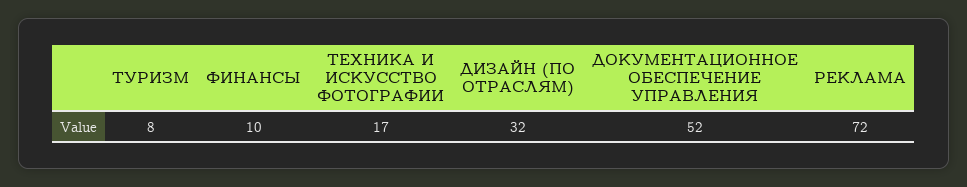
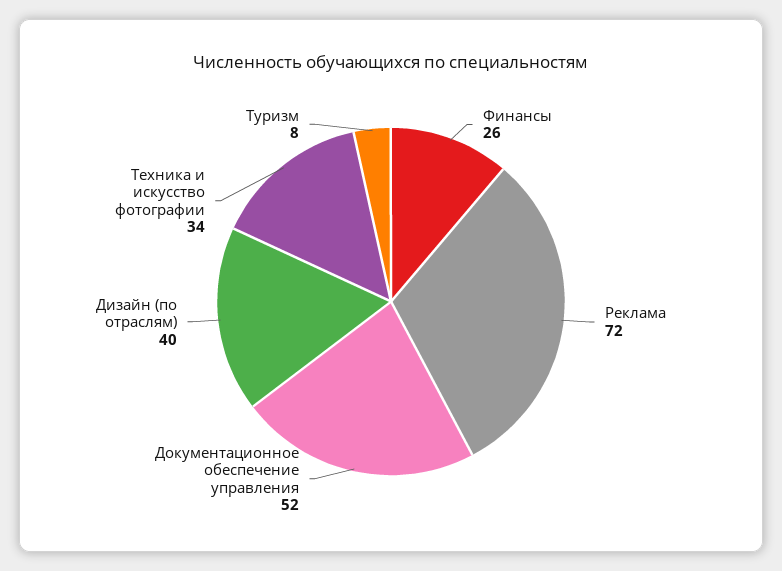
ФИНАНСЫ: 10 -> 26
ТЕХНИКА И ИСКУССТВО ФОТОГРАФИИ: 17 -> 34
ДИЗАЙН (ПО ОТРАСЛЯМ): 32 -> 40

